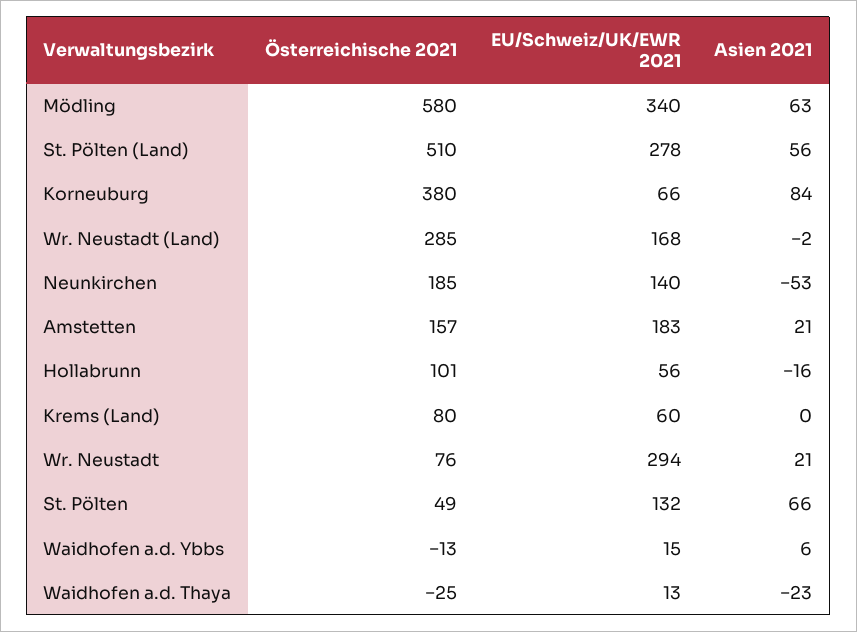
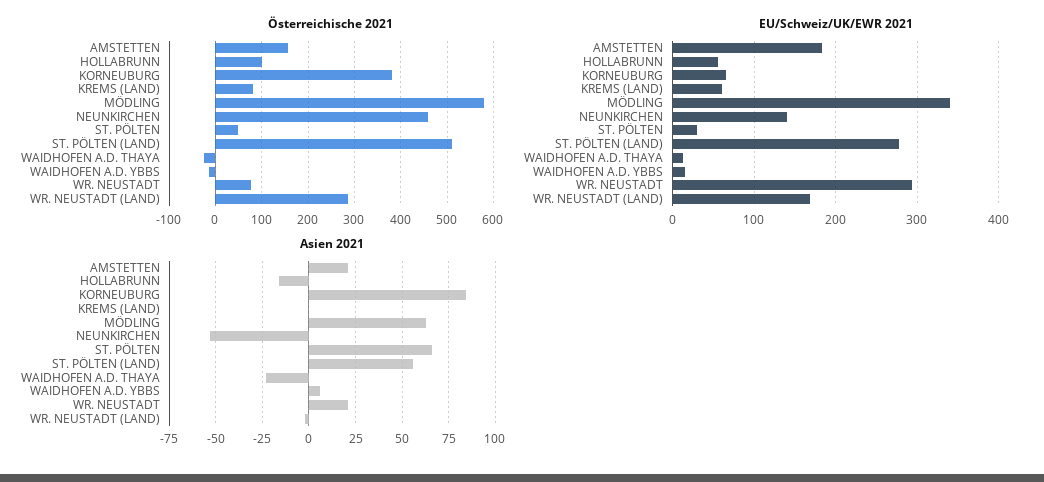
Österreichische 2021, Neunkirchen: 185 -> 460
EU/Schweiz/UK/EWR 2021, St. Pölten: 132 -> 30

